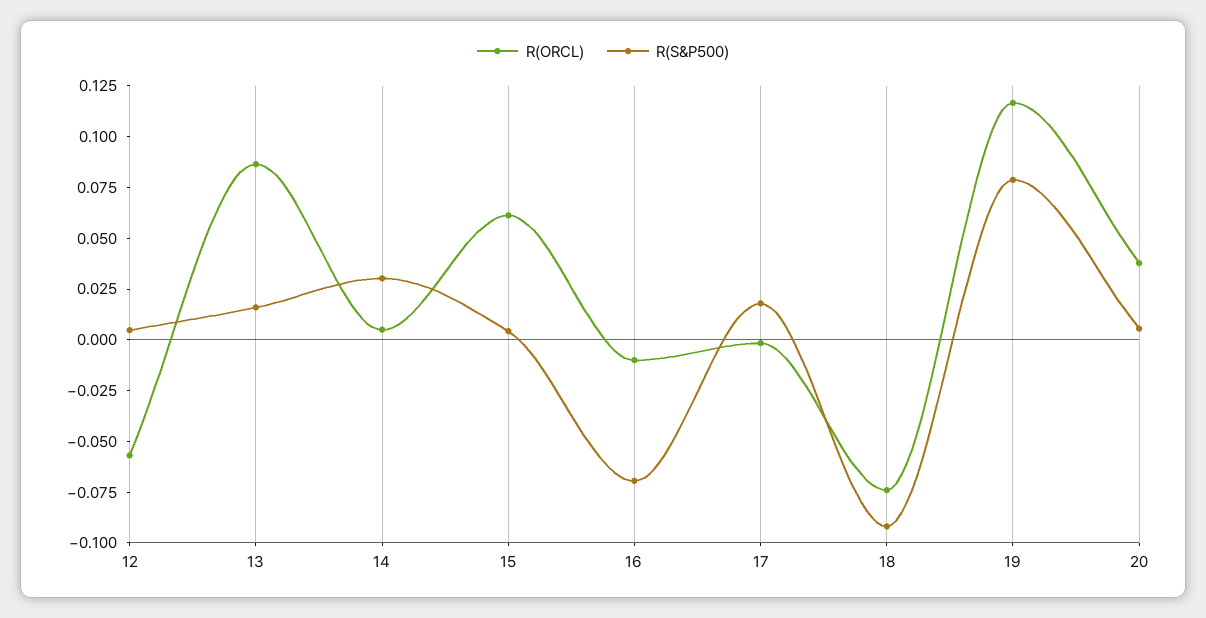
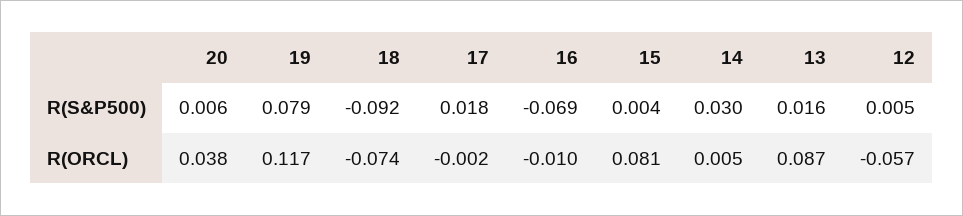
R(ORCL), 15: 0.06 -> 0.081

